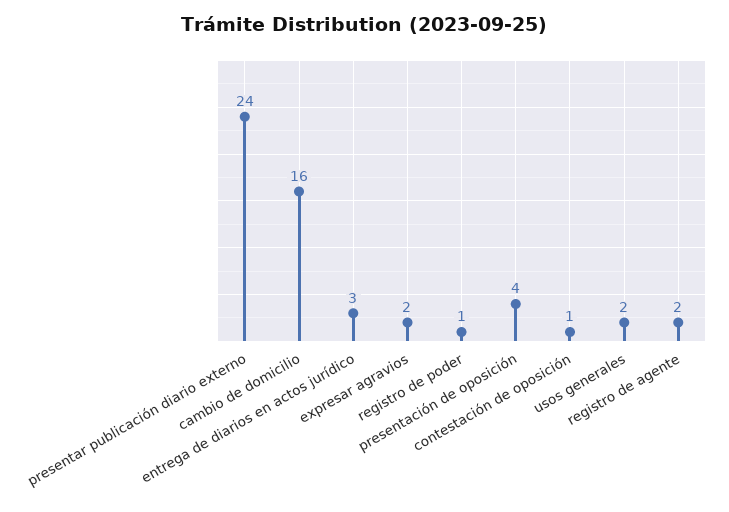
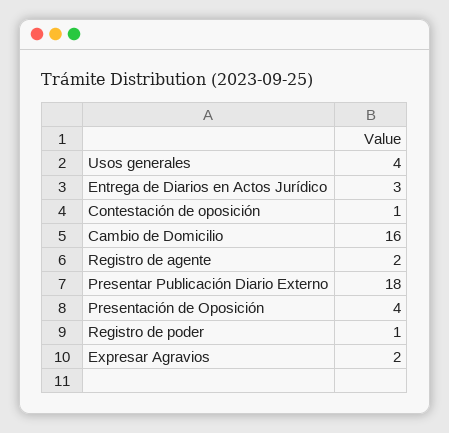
presentar publicación diario externo: 24 -> 18
usos generales: 2 -> 4

